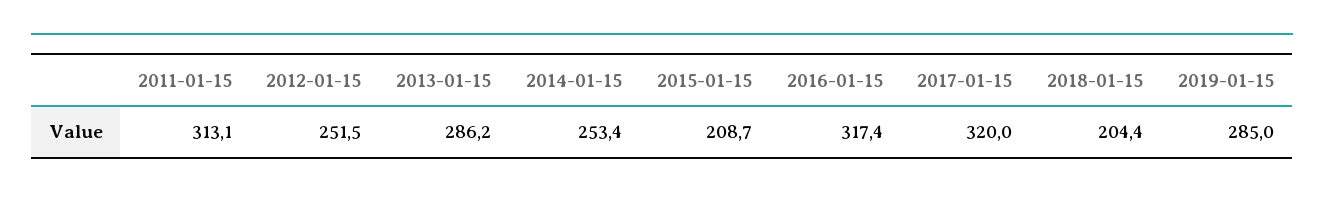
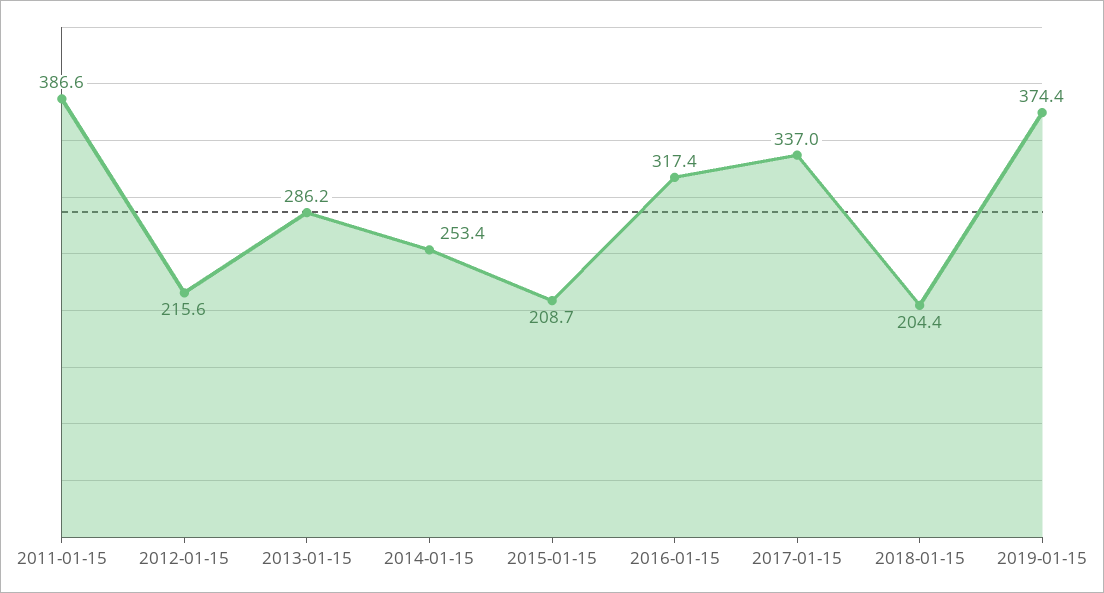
2011-01-15: 313.1 -> 386.6
2012-01-15: 251.5 -> 215.6
2017-01-15: 320 -> 337
2019-01-15: 285 -> 374.4

